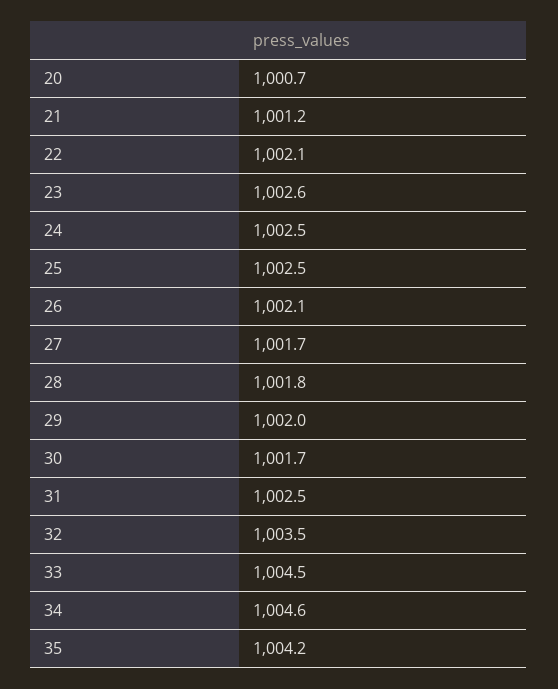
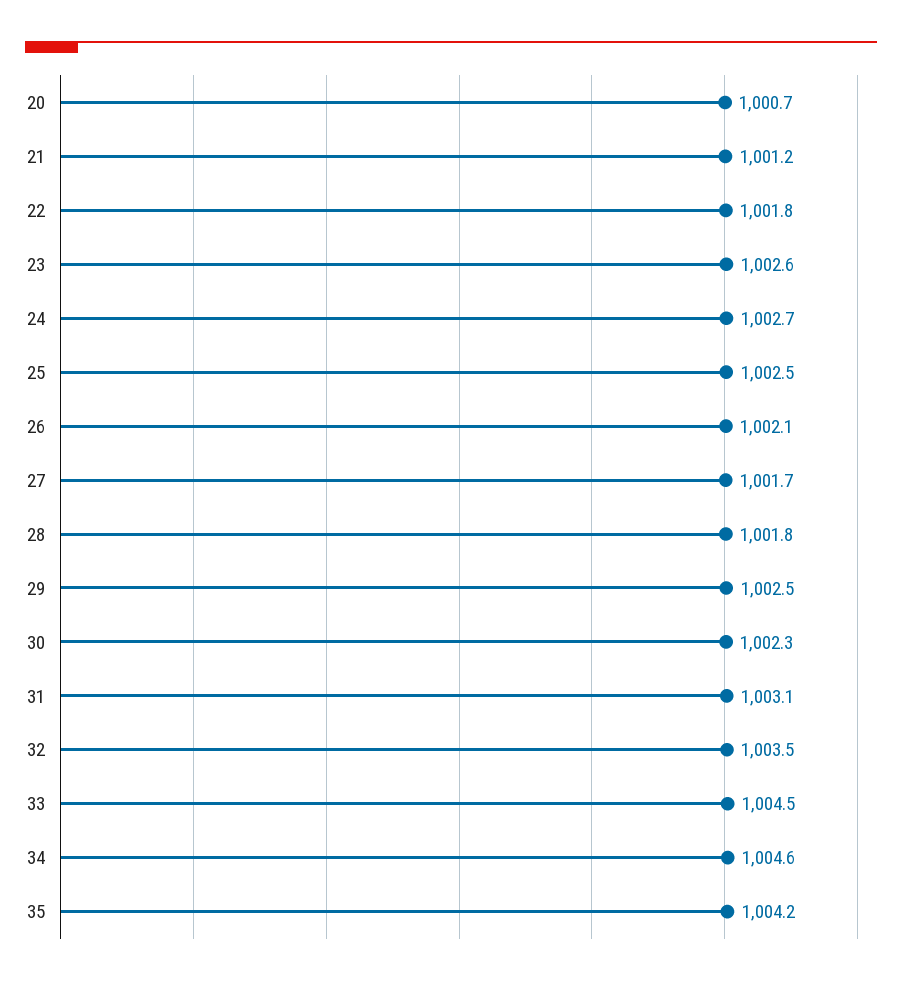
22: 1002.1 -> 1001.8
24: 1002.5 -> 1002.7
29: 1002 -> 1002.5
30: 1001.7 -> 1002.3
31: 1002.5 -> 1003.1

